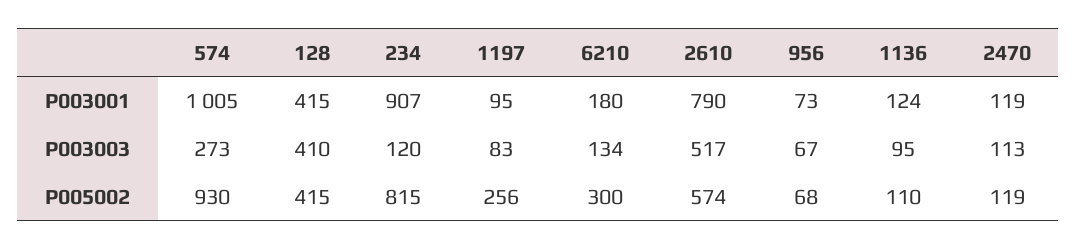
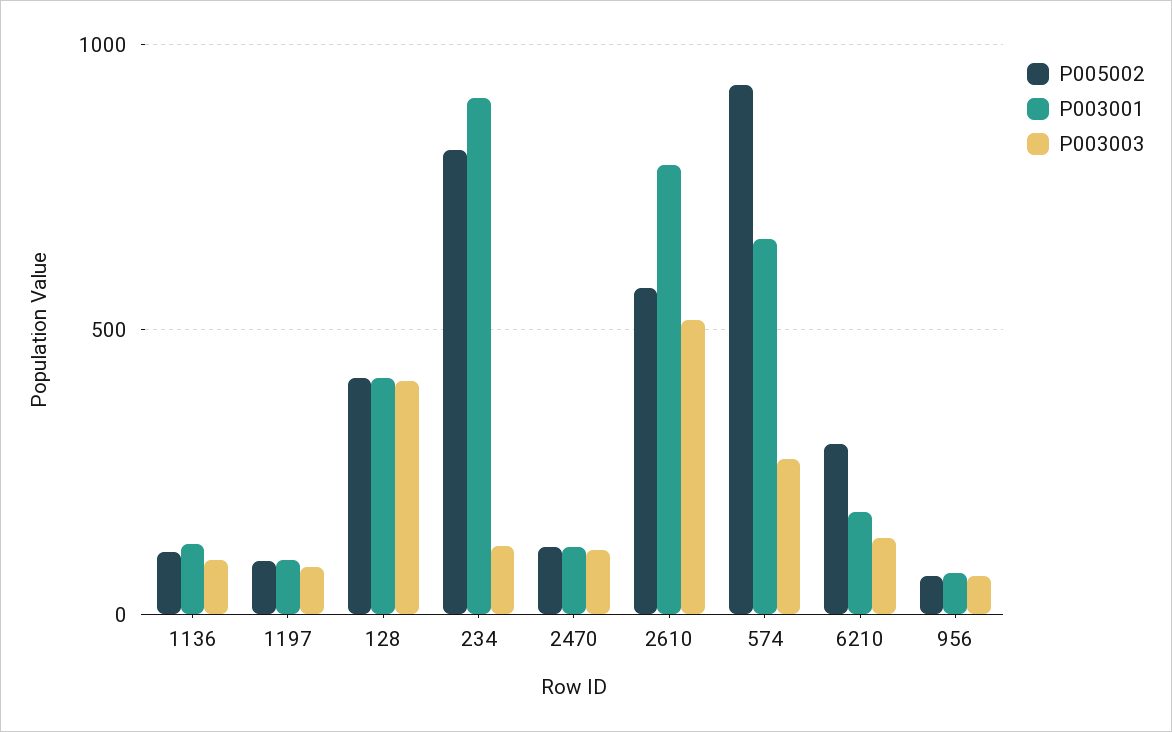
P003001, 574: 1005 -> 650
P005002, 1197: 256 -> 100

